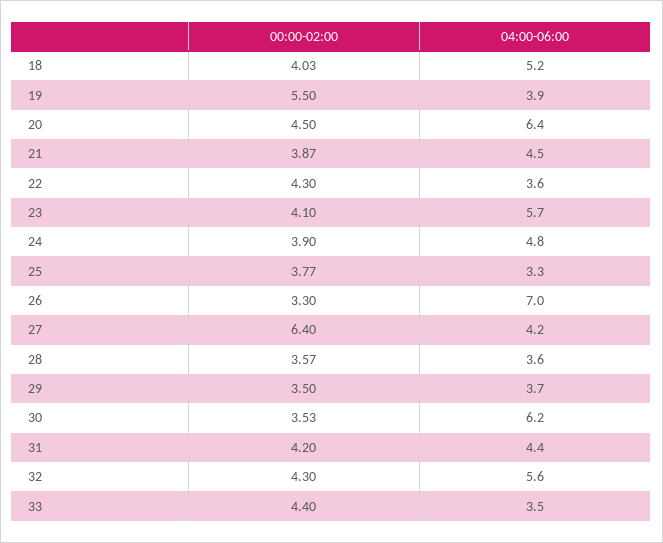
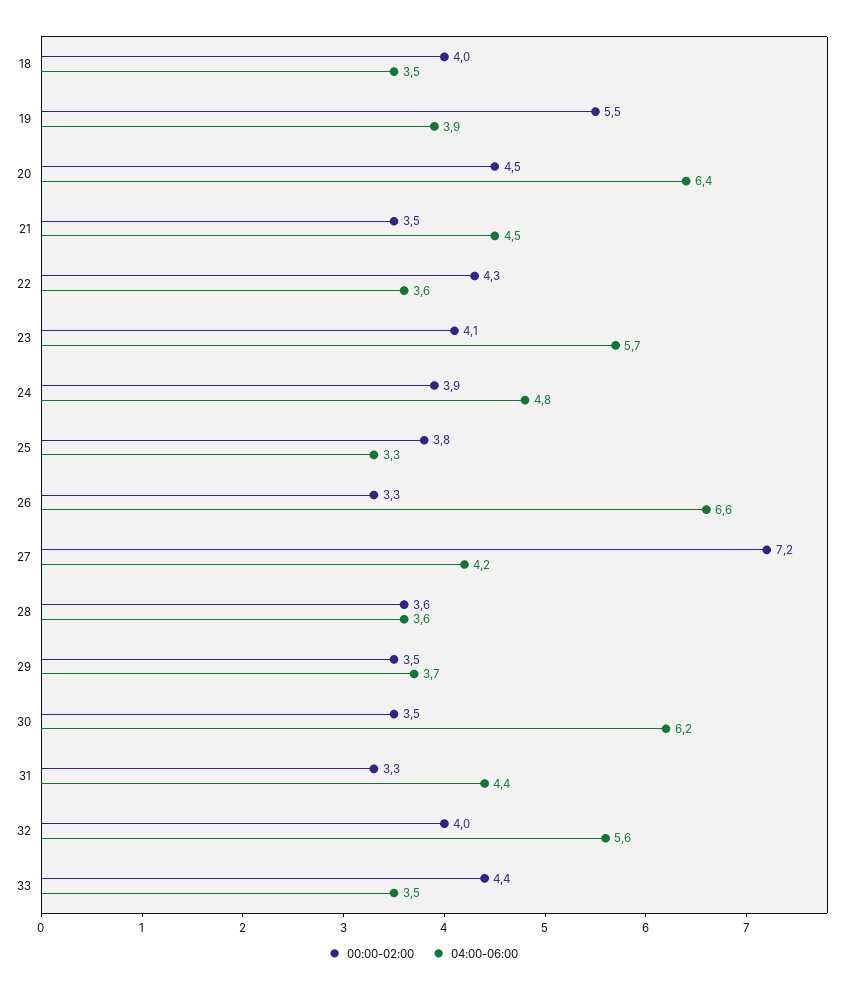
04:00-06:00, 18: 5.2 -> 3.5
00:00-02:00, 21: 3.87 -> 3.5
04:00-06:00, 26: 7 -> 6.6
00:00-02:00, 27: 6.4 -> 7.2
00:00-02:00, 31: 4.2 -> 3.3
00:00-02:00, 32: 4.3 -> 4

